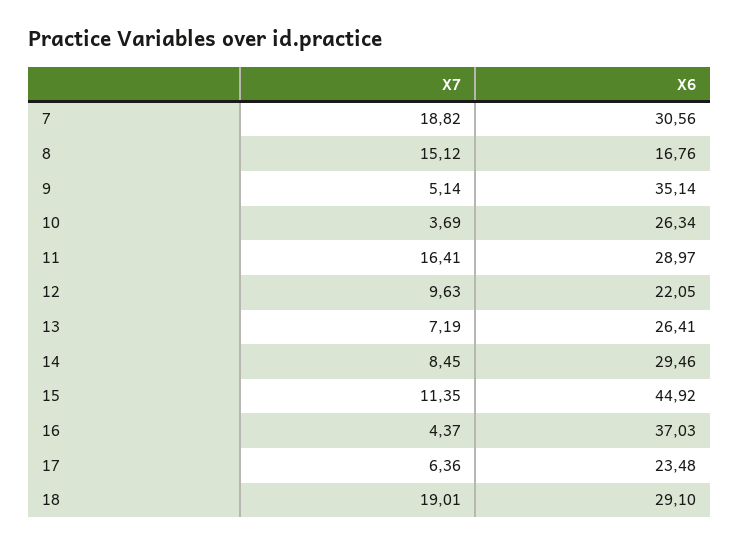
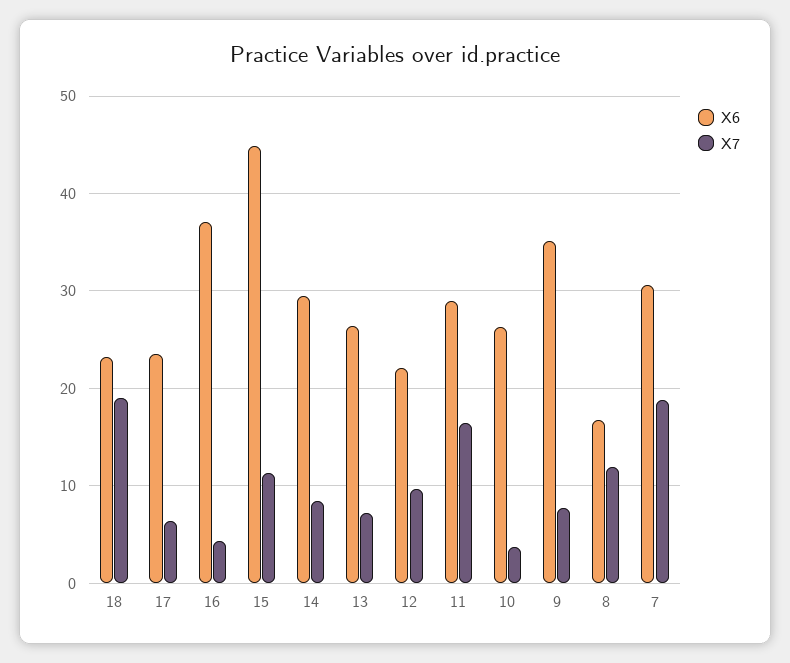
X7, 8: 15.12 -> 12
X7, 9: 5.14 -> 8
X6, 18: 29.1 -> 23

